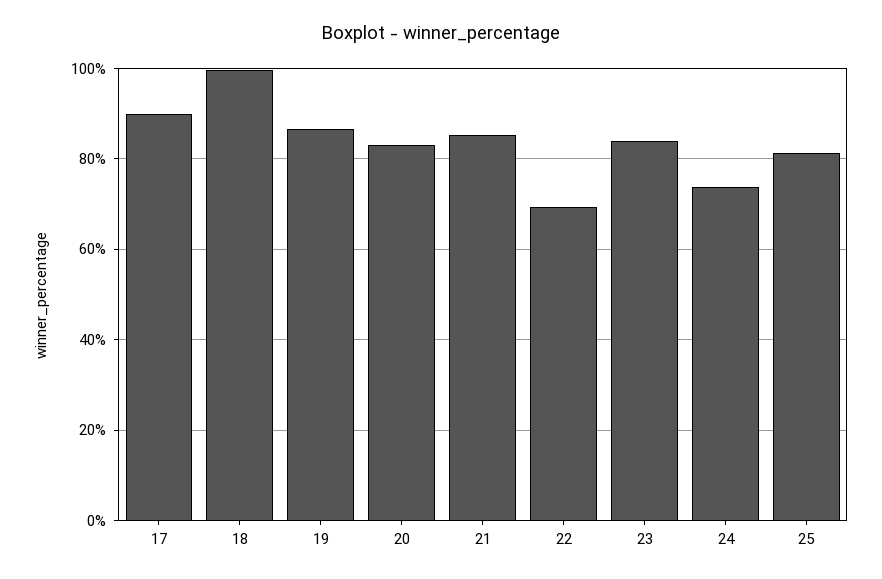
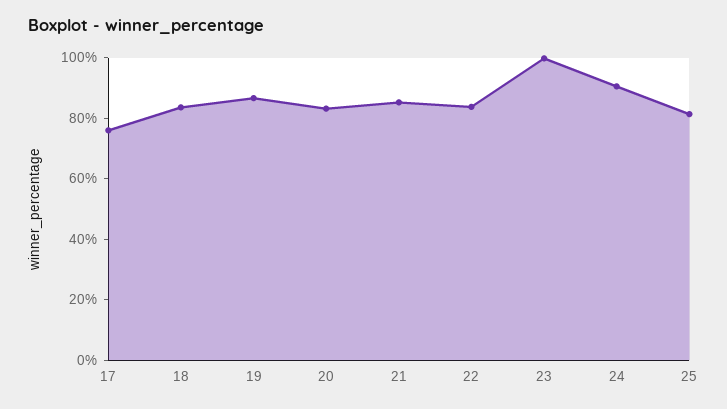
17: 90 -> 75
18: 100 -> 85
22: 70 -> 85
23: 84 -> 100
24: 74 -> 90

